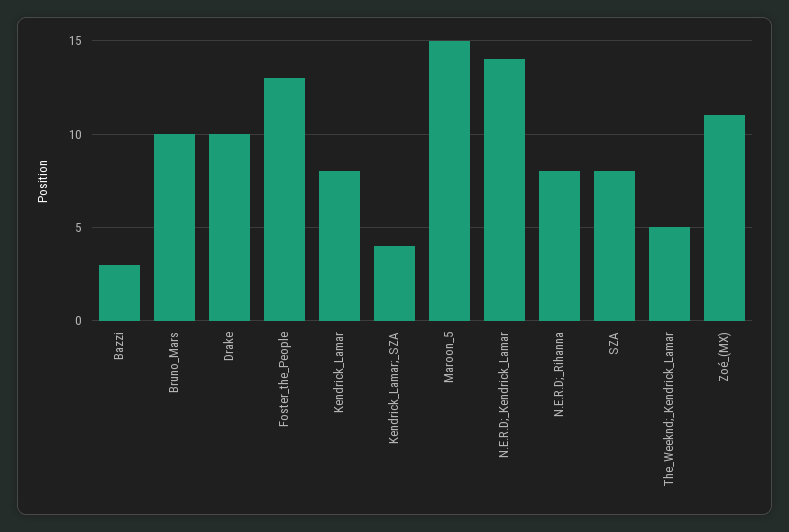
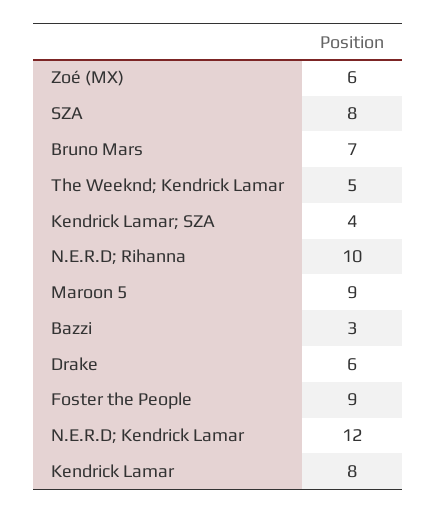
Bruno_Mars: 10 -> 7
Drake: 10 -> 6
Foster_the_People: 13 -> 9
Maroon_5: 15 -> 9
N.E.R.D;_Kendrick_Lamar: 14 -> 12
N.E.R.D;_Rihanna: 8 -> 10
Zoé_(MX): 11 -> 6

